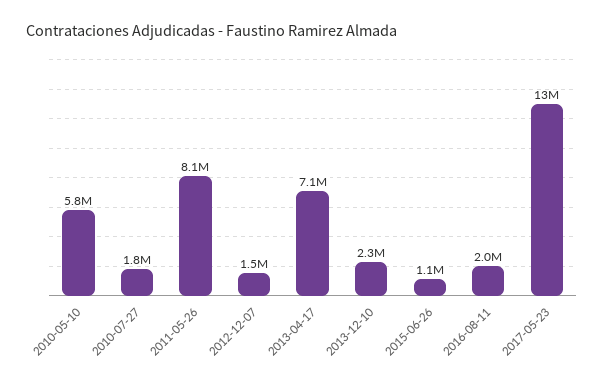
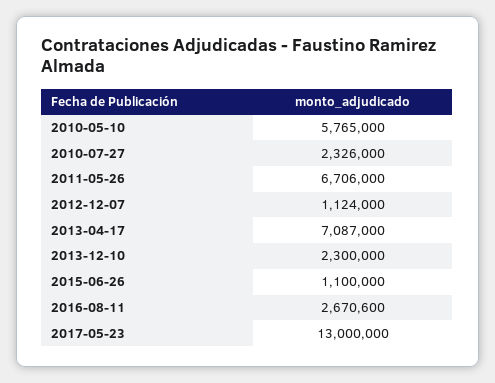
2010-07-27: 1800000 -> 2326000
2011-05-26: 8100000 -> 6706000
2012-12-07: 1500000 -> 1124000
2016-08-11: 2000000 -> 2670600

